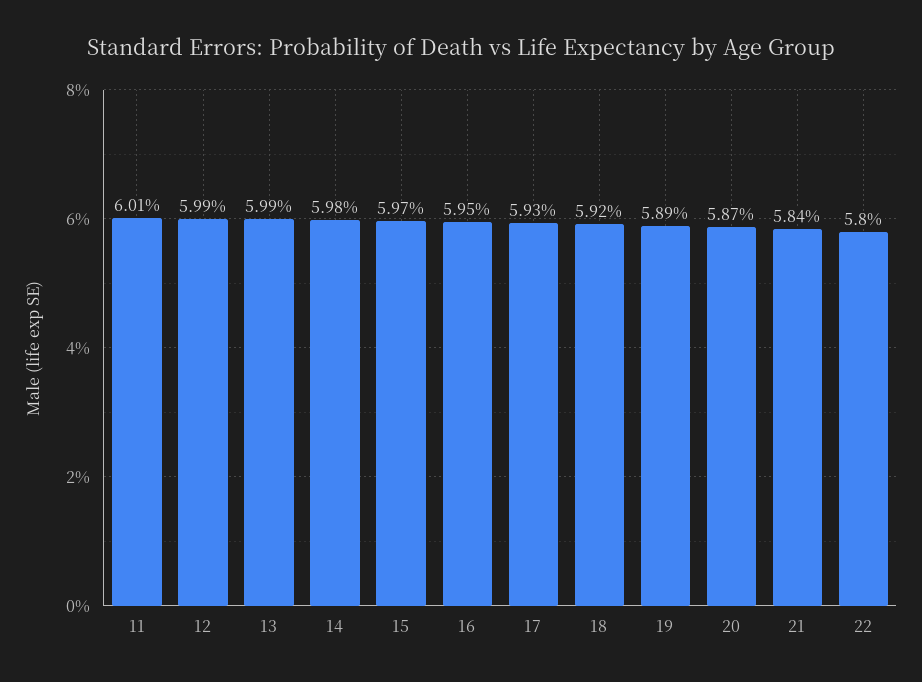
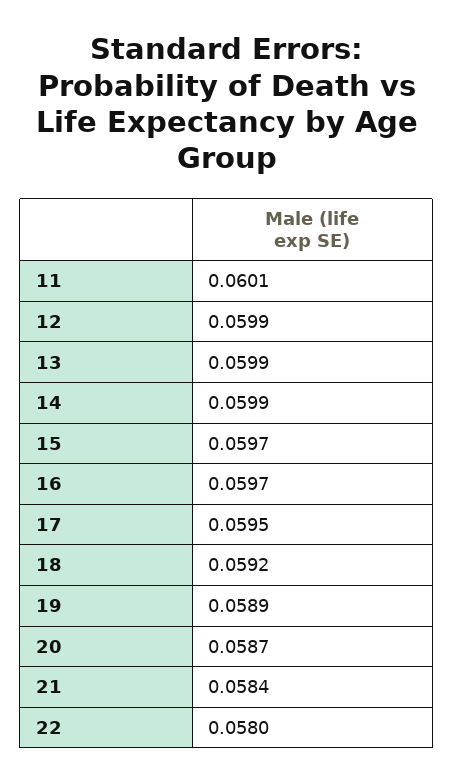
14: 0.0598 -> 0.0599
16: 0.0595 -> 0.0597
17: 0.0593 -> 0.0595

